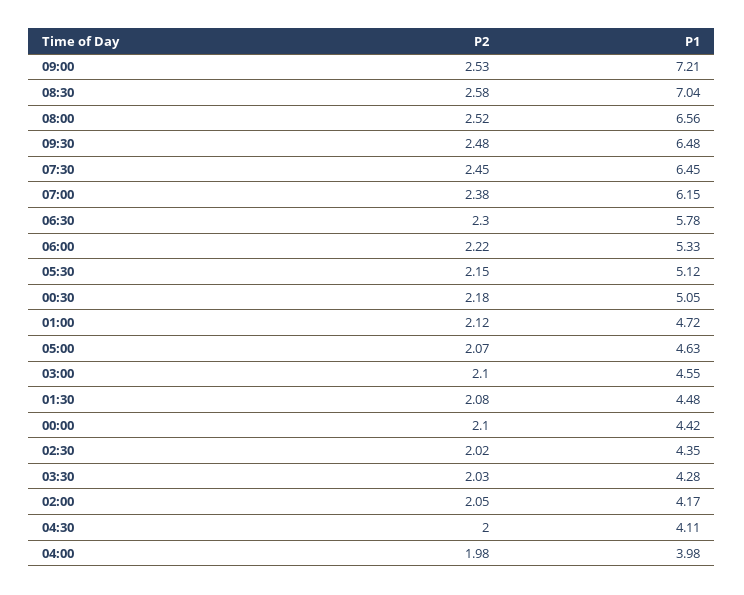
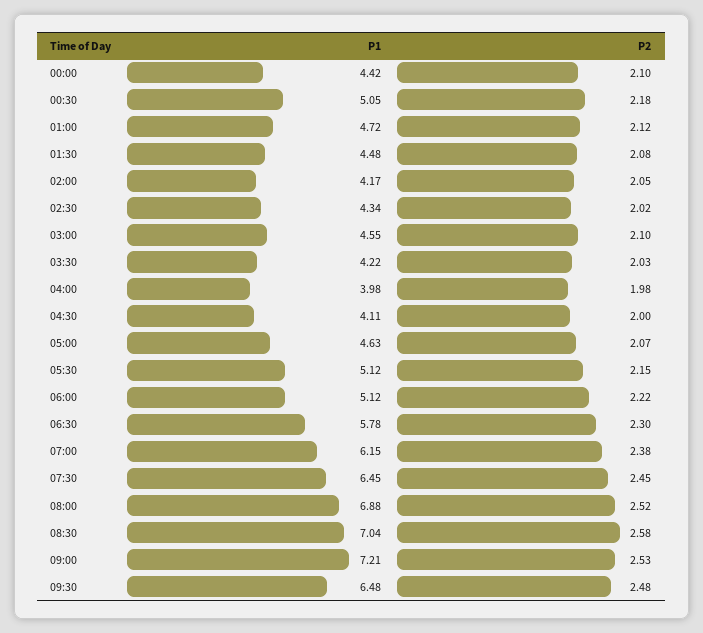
P1, 08:00: 6.56 -> 6.88
P1, 06:00: 5.33 -> 5.12
P1, 02:30: 4.35 -> 4.34
P1, 03:30: 4.28 -> 4.22

